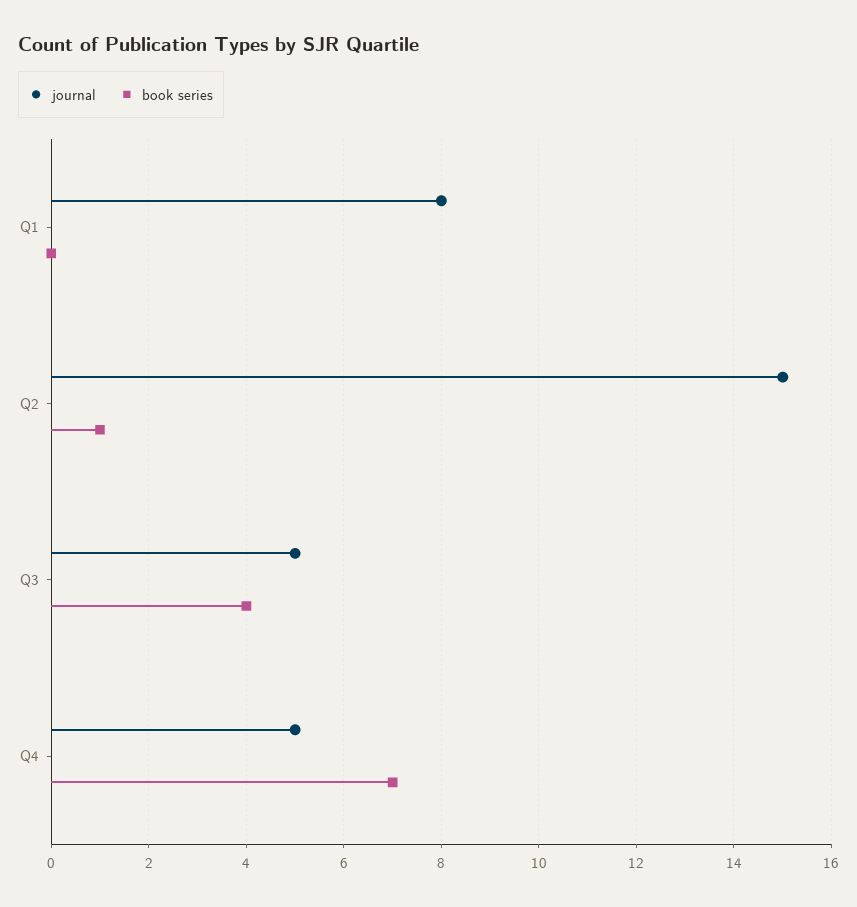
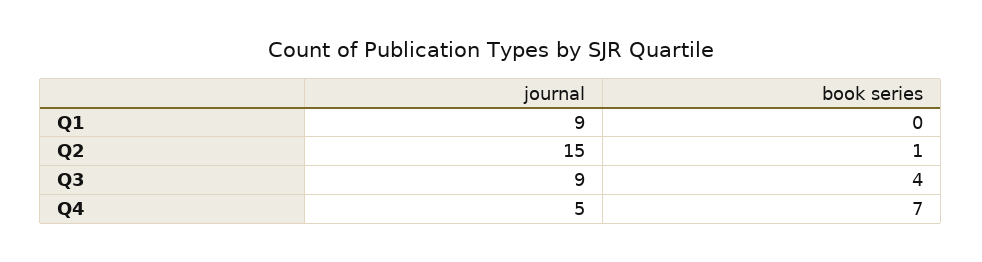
journal, Q1: 8 -> 9
journal, Q3: 5 -> 9

